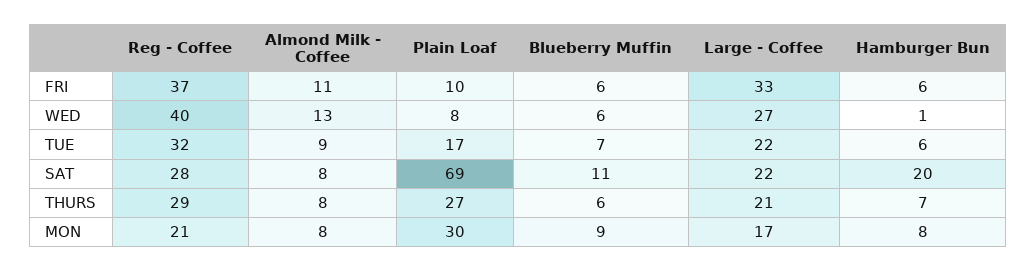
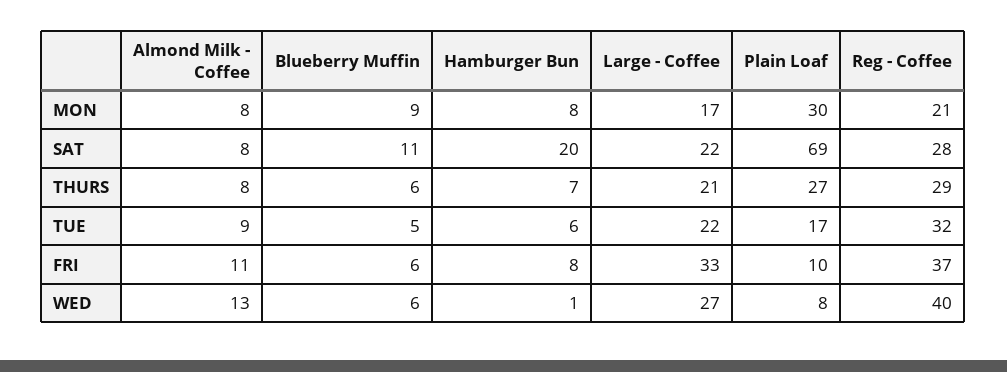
Hamburger Bun, FRI: 6 -> 8
Blueberry Muffin, TUE: 7 -> 5

